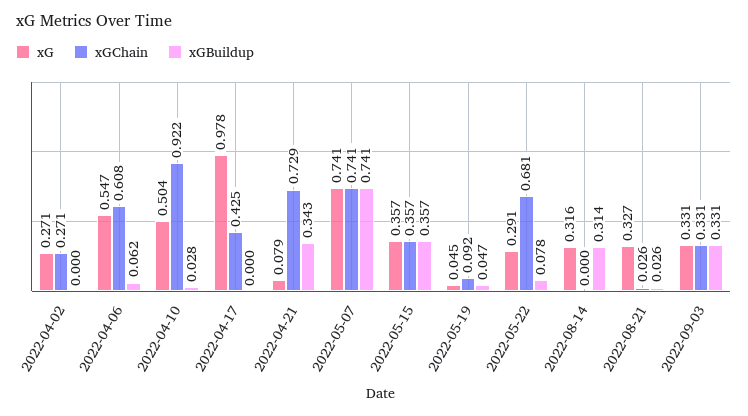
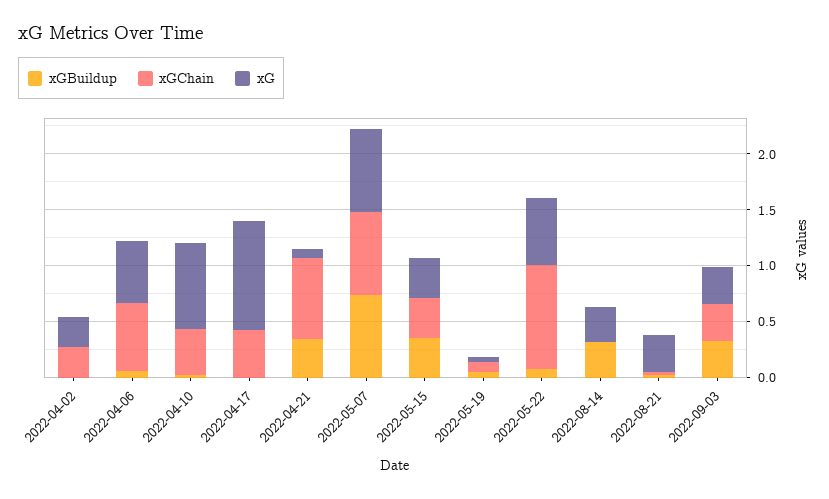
xG, 2022-04-10: 0.504 -> 0.8
xGChain, 2022-04-10: 0.922 -> 0.4
xG, 2022-05-22: 0.291 -> 0.6
xGChain, 2022-05-22: 0.681 -> 0.9

